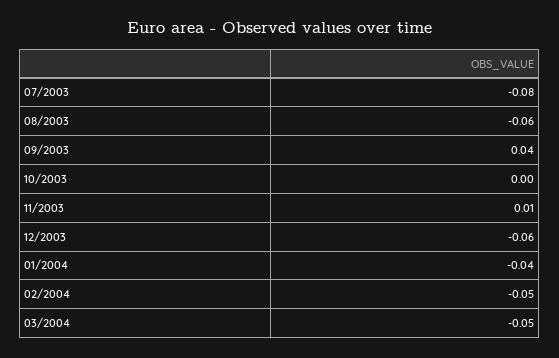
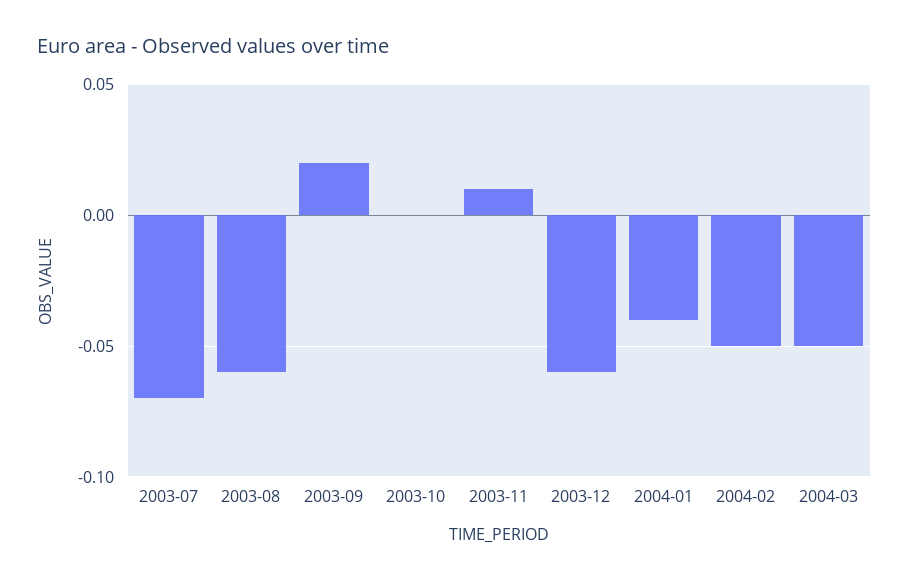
07/2003: -0.08 -> -0.07
09/2003: 0.04 -> 0.02

